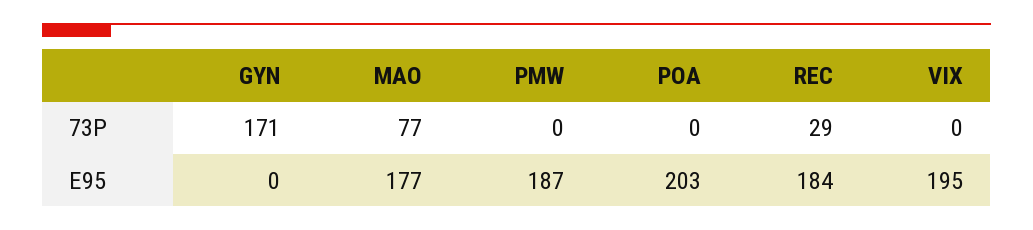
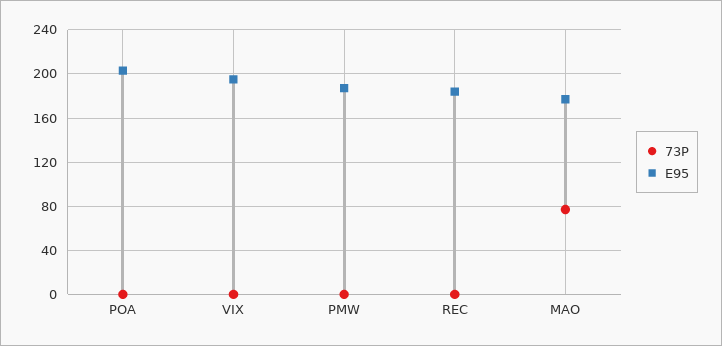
73P, GYN: 171 -> none
73P, REC: 29 -> 0
E95, GYN: 0 -> none

